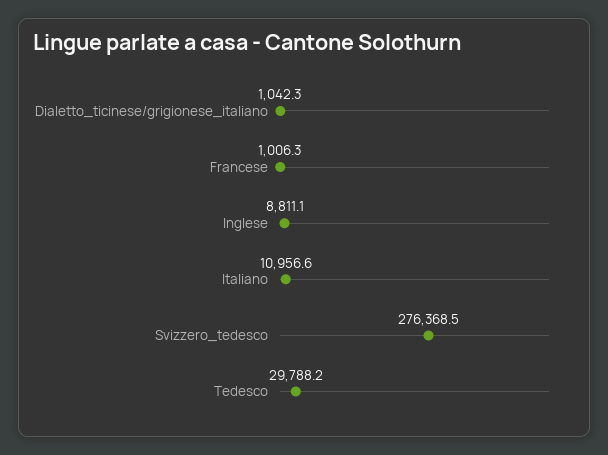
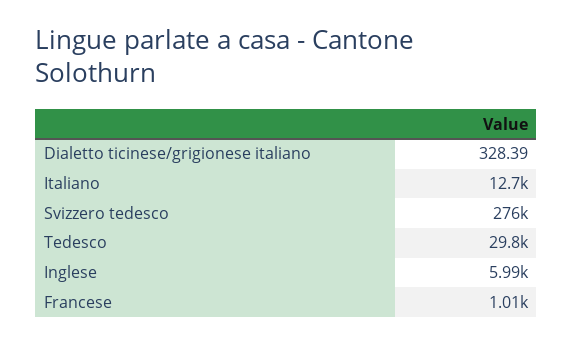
Dialetto_ticinese/grigionese_italiano: 1042.3 -> 328.39
Inglese: 8811.1 -> 5990
Italiano: 10956.6 -> 12700

